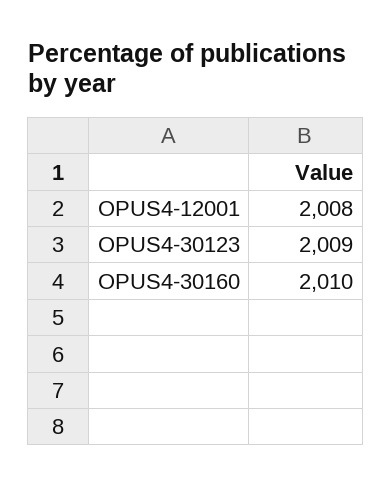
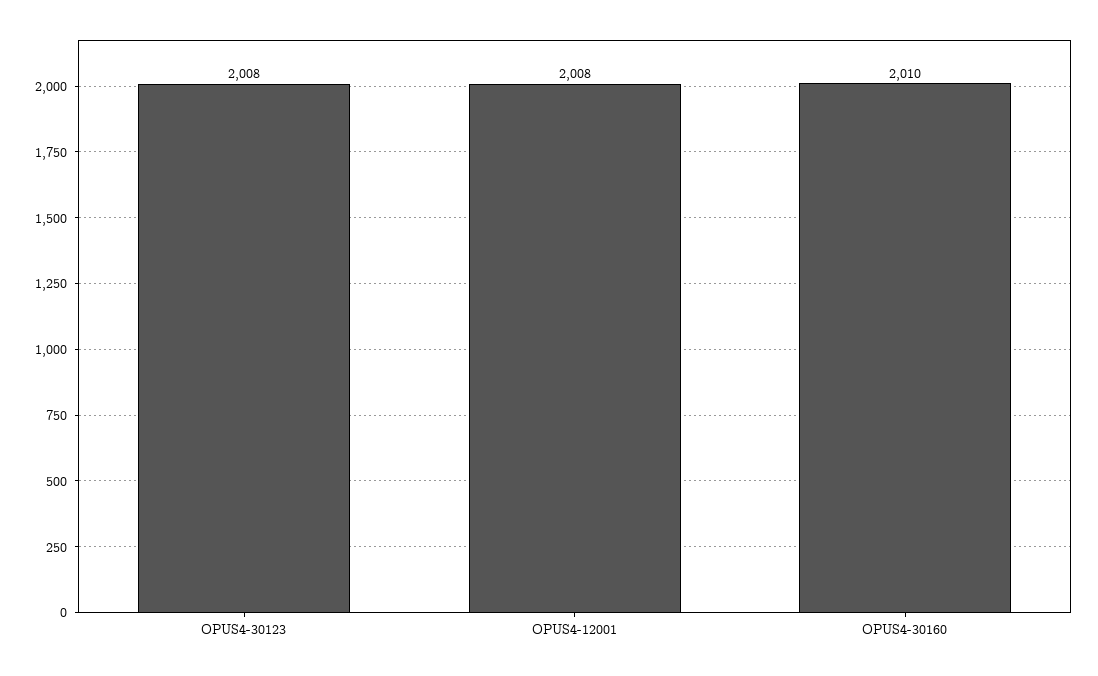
OPUS4-30123: 2009 -> 2008

